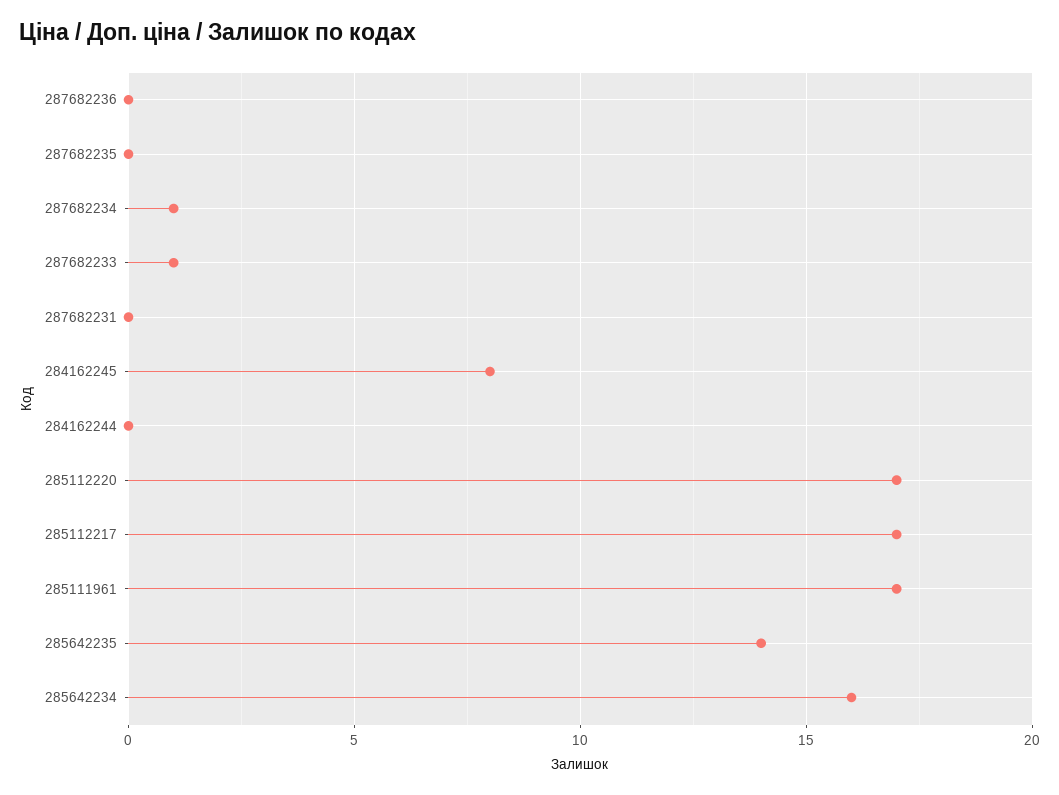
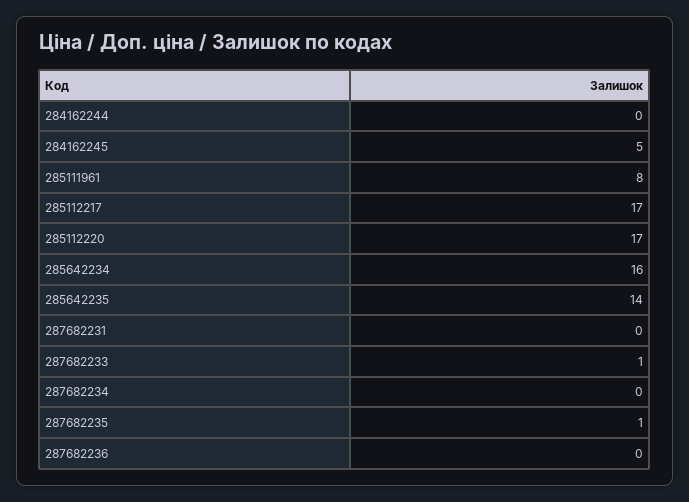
287682235: 0 -> 1
287682234: 1 -> 0
284162245: 8 -> 5
285111961: 17 -> 8

